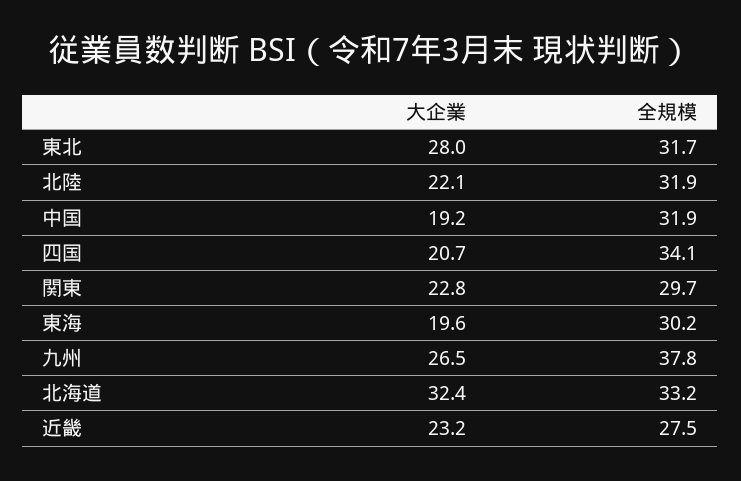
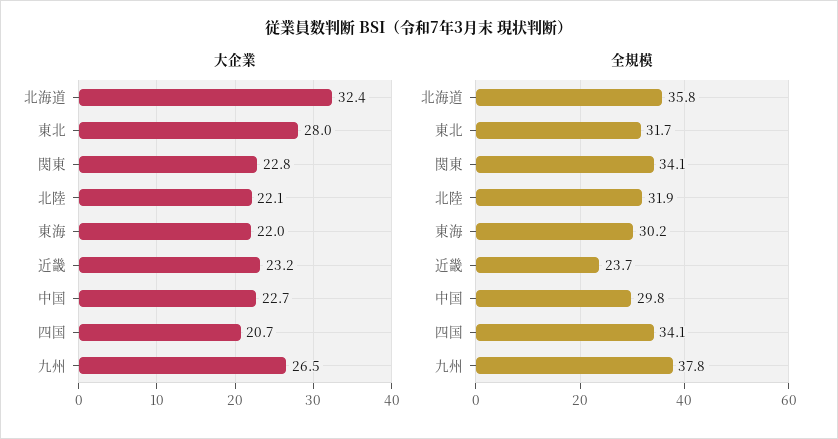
大企業, 中国: 19.2 -> 22.7
全規模, 中国: 31.9 -> 29.8
全規模, 関東: 29.7 -> 34.1
大企業, 東海: 19.6 -> 22
全規模, 北海道: 33.2 -> 35.8
全規模, 近畿: 27.5 -> 23.7

